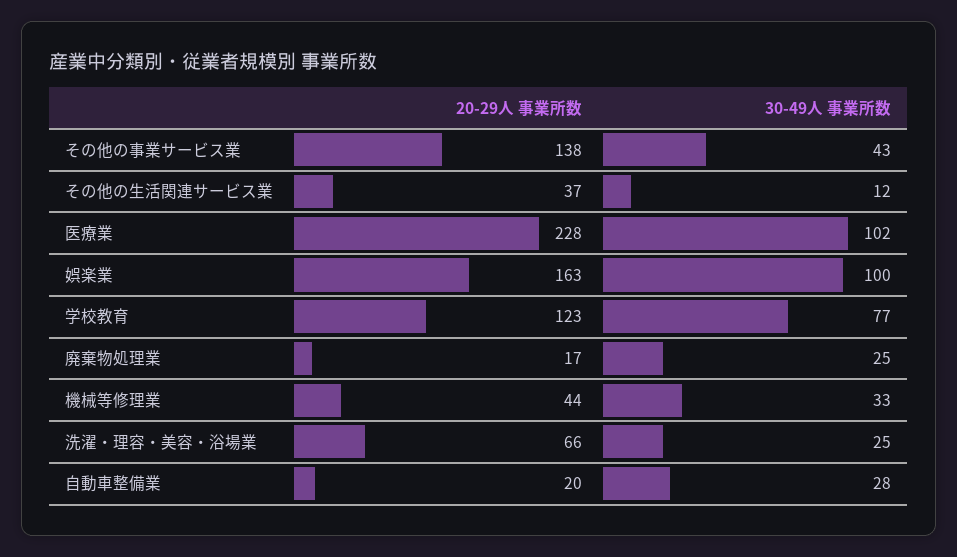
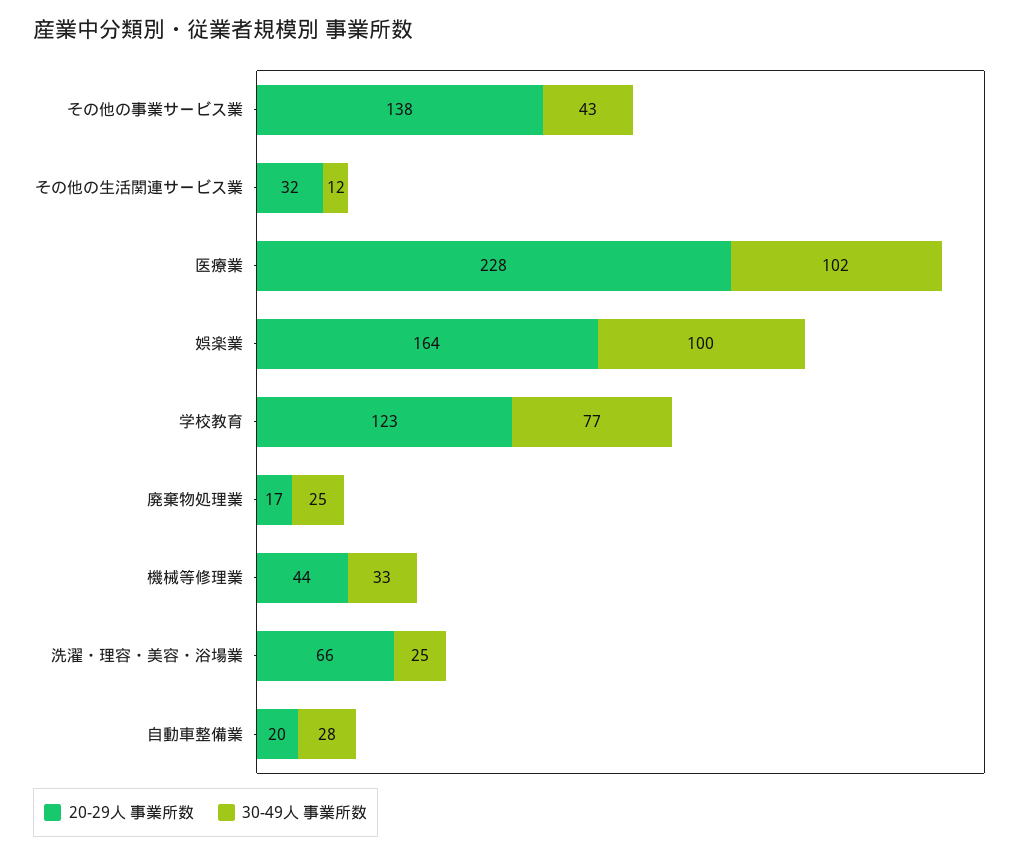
20-29人 事業所数, その他の生活関連サービス業: 37 -> 32
20-29人 事業所数, 娯楽業: 163 -> 164

